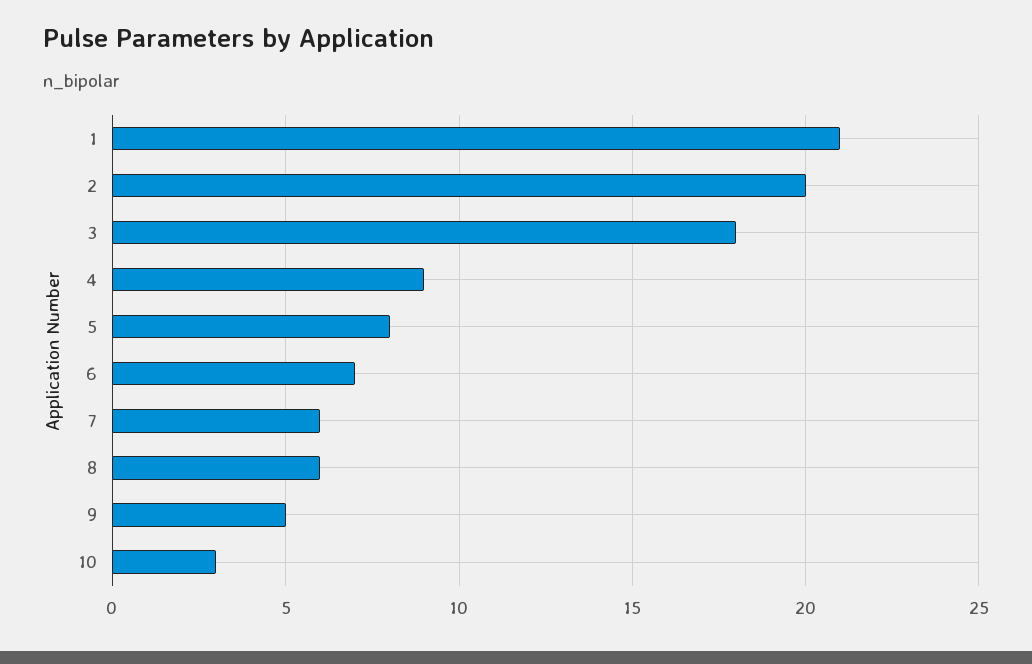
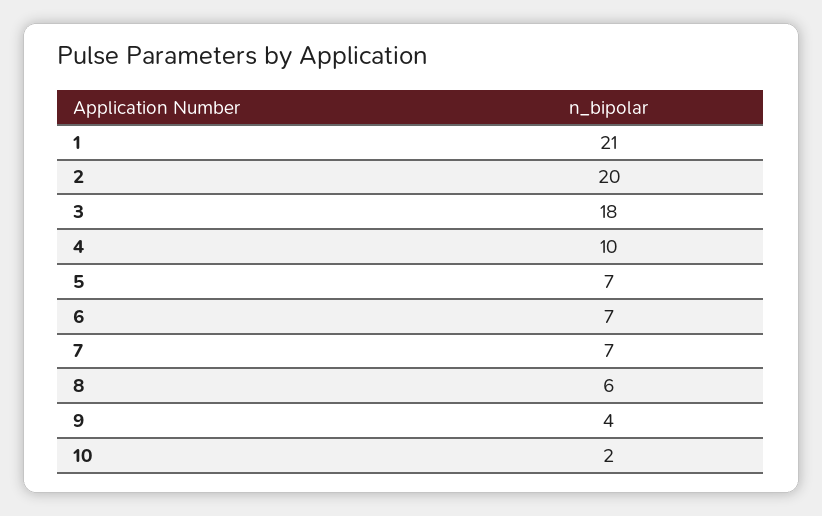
4: 9 -> 10
5: 8 -> 7
7: 6 -> 7
9: 5 -> 4
10: 3 -> 2

